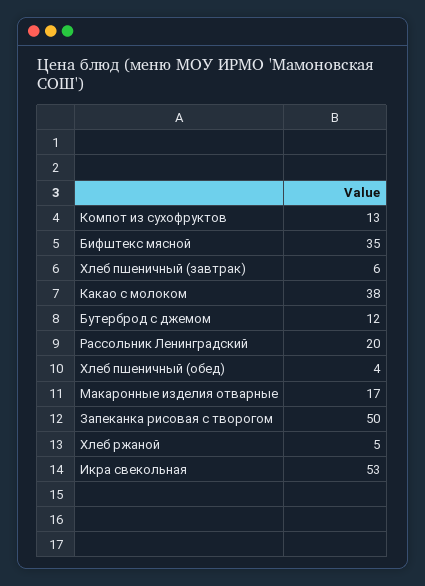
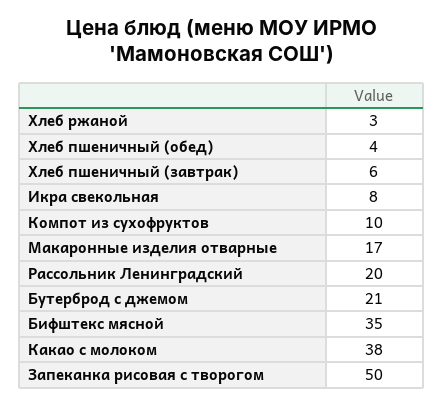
Компот из сухофруктов: 13 -> 10
Бутерброд с джемом: 12 -> 21
Хлеб ржаной: 5 -> 3
Икра свекольная: 53 -> 8

